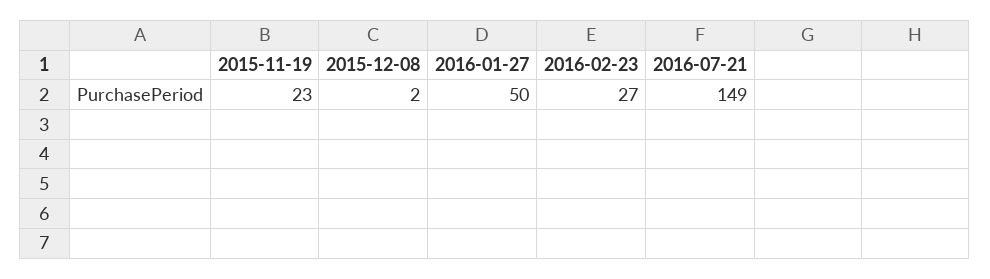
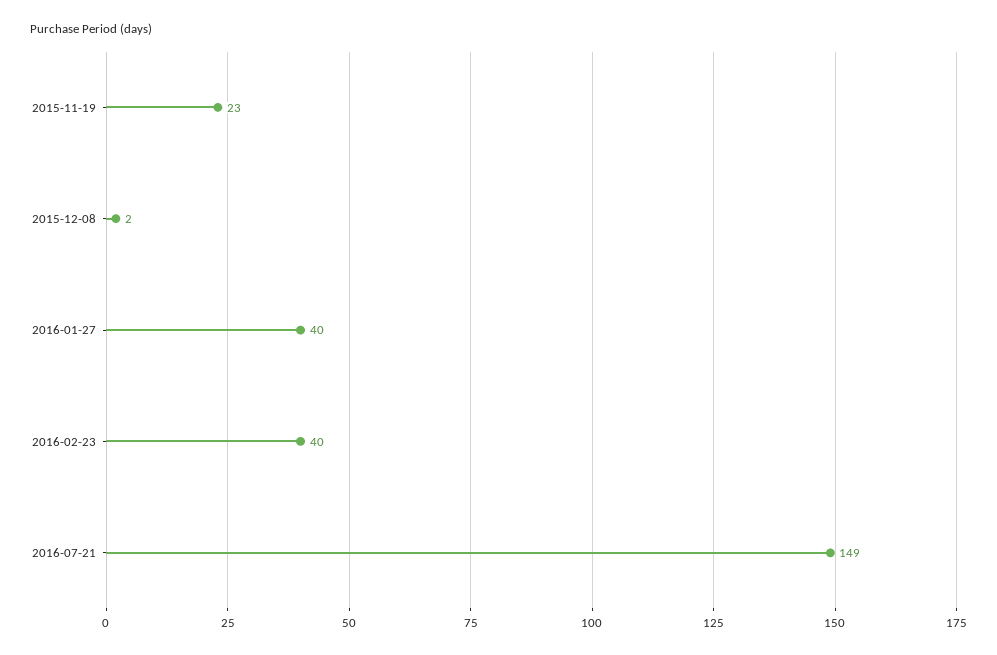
2016-01-27: 50 -> 40
2016-02-23: 27 -> 40

